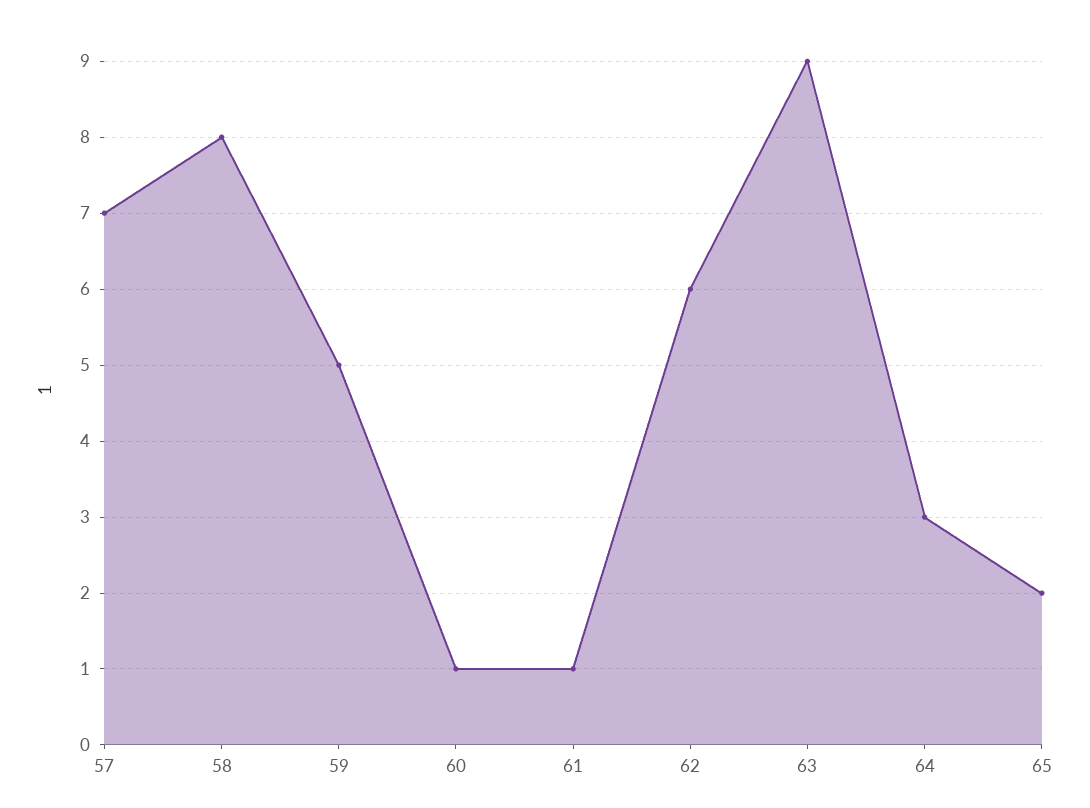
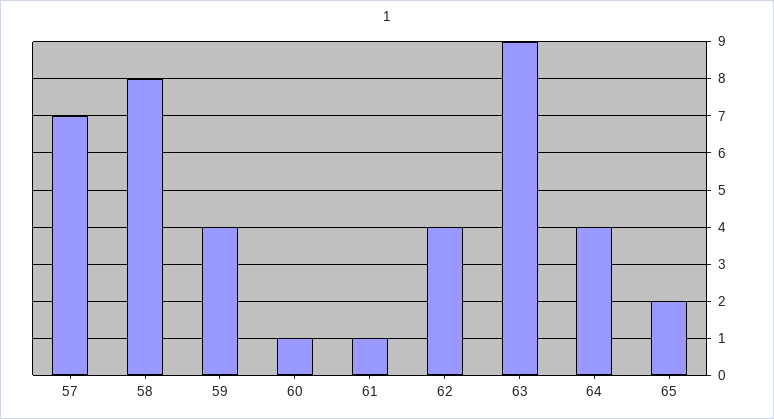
59: 5 -> 4
62: 6 -> 4
64: 3 -> 4

